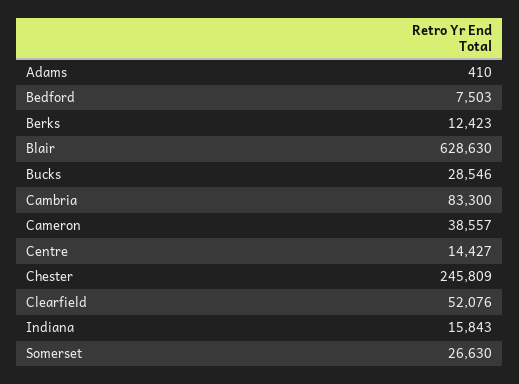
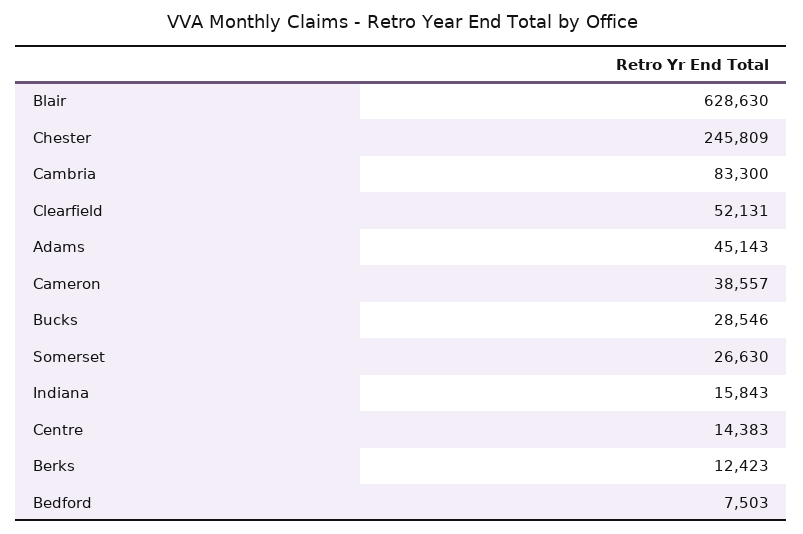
Adams: 410 -> 45143
Centre: 14427 -> 14383
Clearfield: 52076 -> 52131

